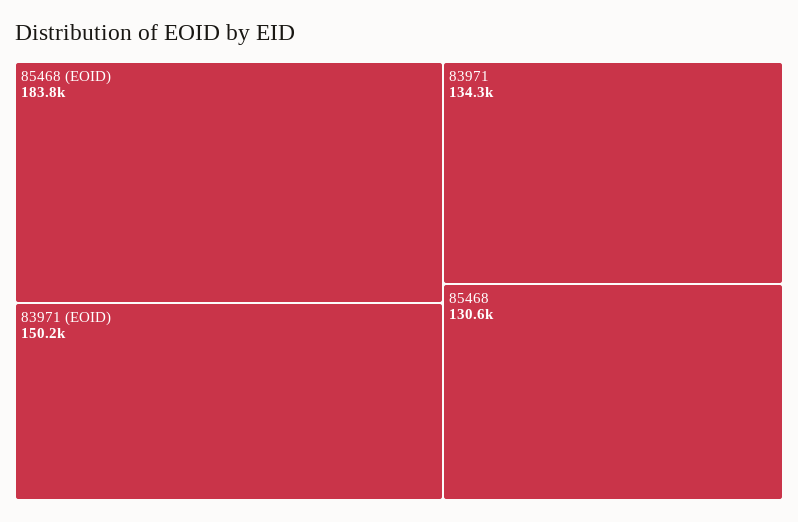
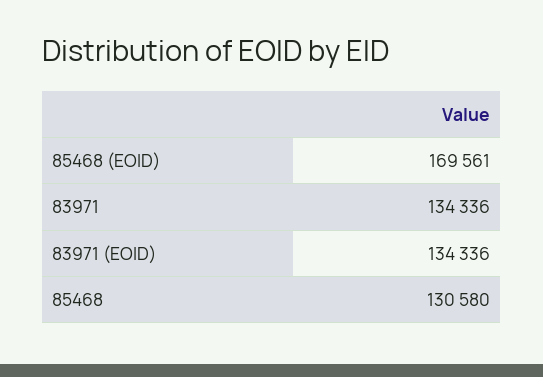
85468 (EOID): 183800 -> 169561
83971 (EOID): 150200 -> 134336

